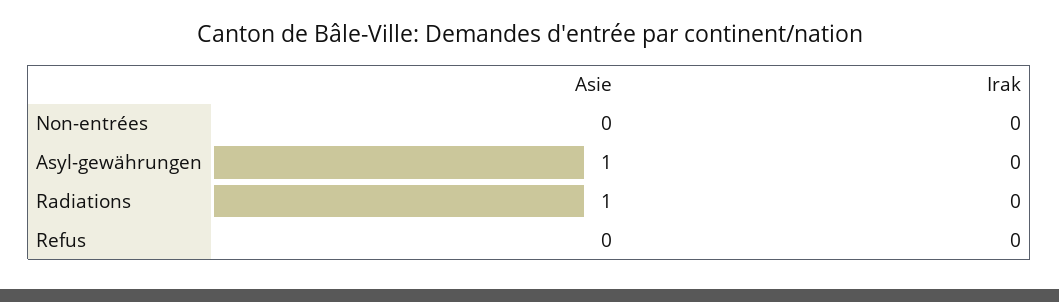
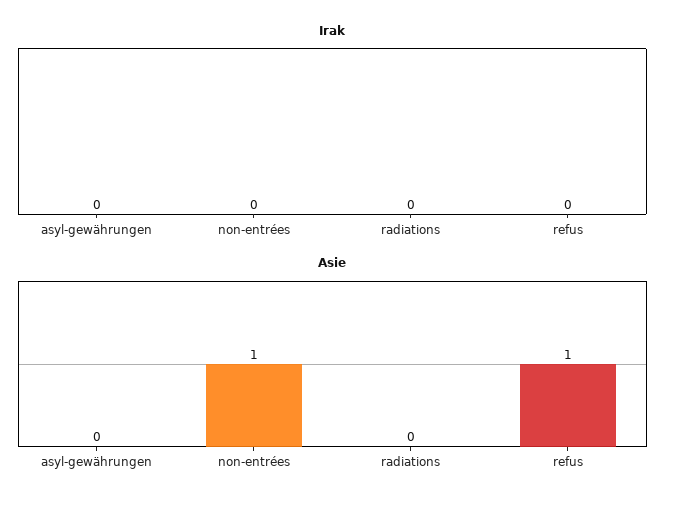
Asie, Non-entrées: 0 -> 1
Asie, Asyl-gewährungen: 1 -> 0
Asie, Radiations: 1 -> 0
Asie, Refus: 0 -> 1

